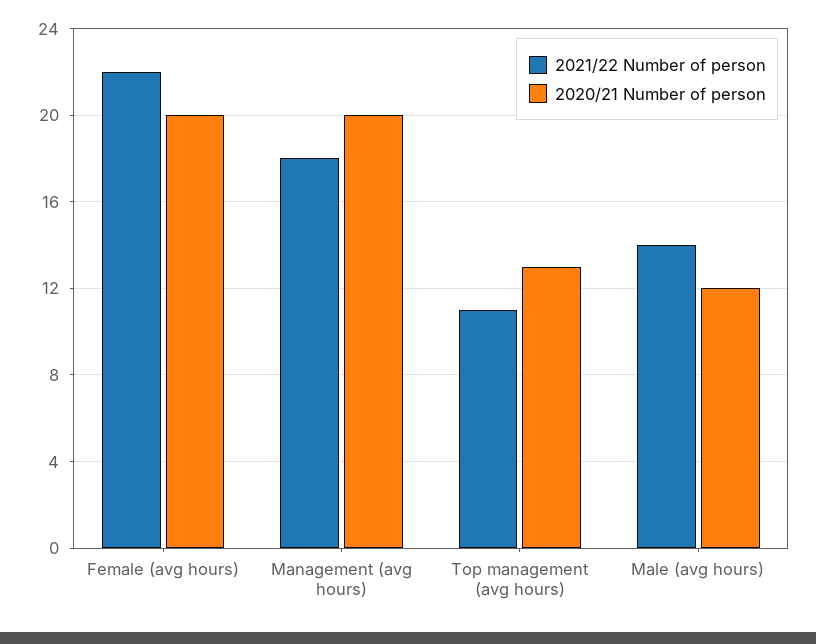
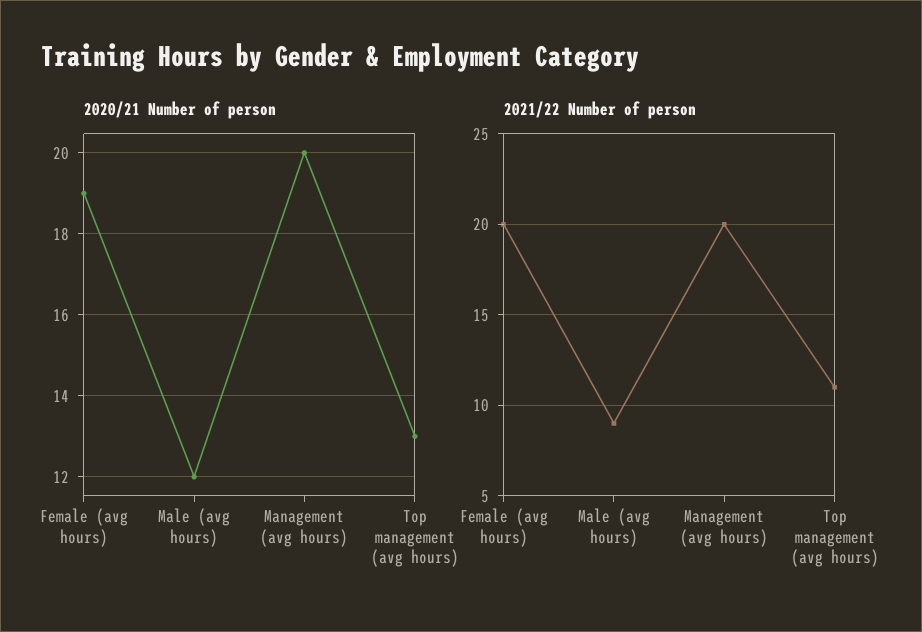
2021/22 Number of person, Female (avg hours): 22 -> 20
2020/21 Number of person, Female (avg hours): 20 -> 19
2021/22 Number of person, Management (avg hours): 18 -> 20
2021/22 Number of person, Male (avg hours): 14 -> 9

